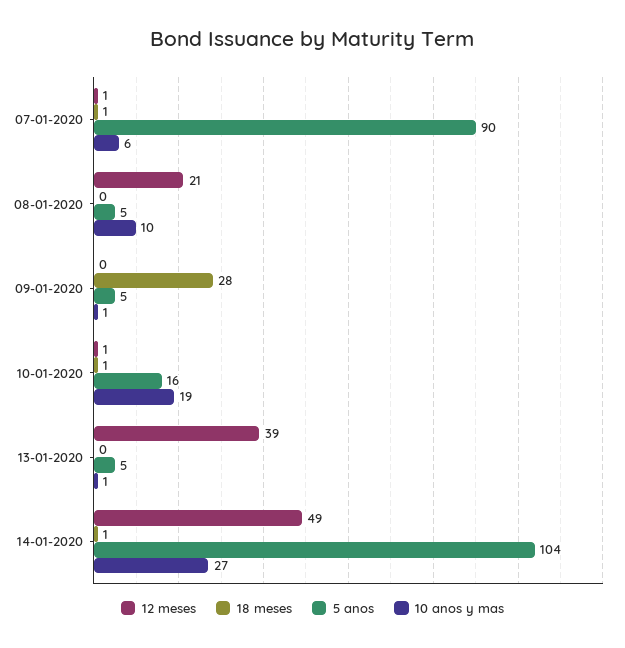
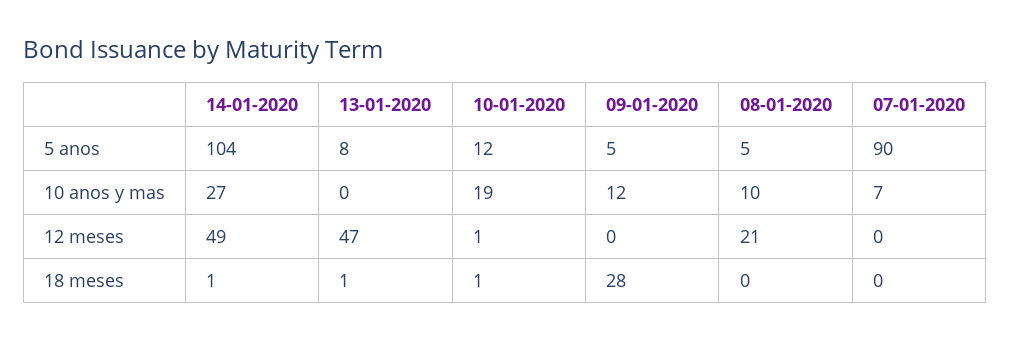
12 meses, 07-01-2020: 1 -> 0
18 meses, 07-01-2020: 1 -> 0
10 anos y mas, 07-01-2020: 6 -> 7
10 anos y mas, 09-01-2020: 1 -> 12
5 anos, 10-01-2020: 16 -> 12
12 meses, 13-01-2020: 39 -> 47
18 meses, 13-01-2020: 0 -> 1
5 anos, 13-01-2020: 5 -> 8
10 anos y mas, 13-01-2020: 1 -> 0

